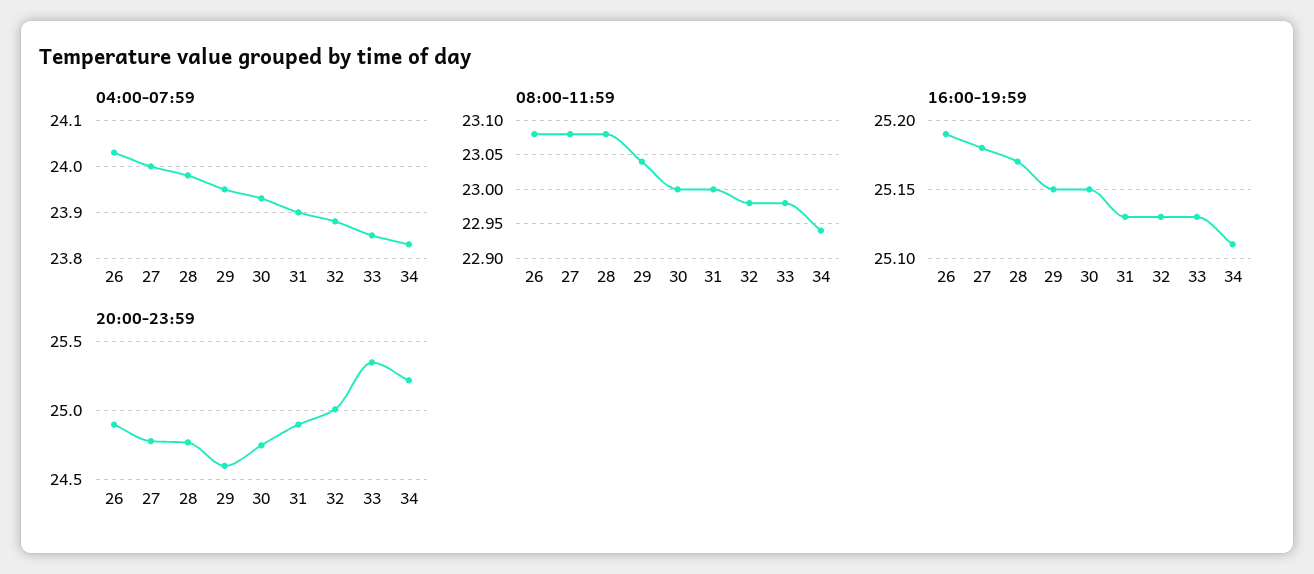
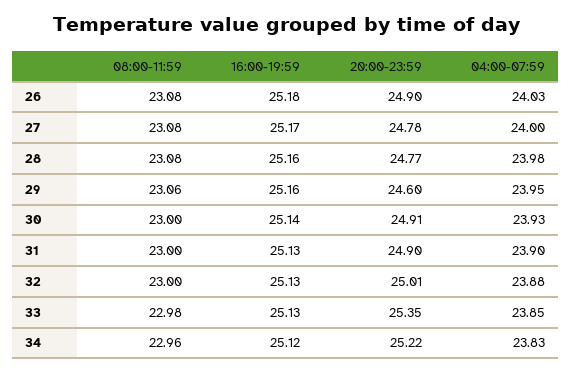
08:00-11:59, 29: 23.04 -> 23.06
08:00-11:59, 32: 22.98 -> 23
08:00-11:59, 34: 22.94 -> 22.96
16:00-19:59, 26: 25.19 -> 25.18
16:00-19:59, 27: 25.18 -> 25.17
16:00-19:59, 28: 25.17 -> 25.16
16:00-19:59, 29: 25.15 -> 25.16
16:00-19:59, 30: 25.15 -> 25.14
16:00-19:59, 34: 25.11 -> 25.12
20:00-23:59, 30: 24.75 -> 24.91

